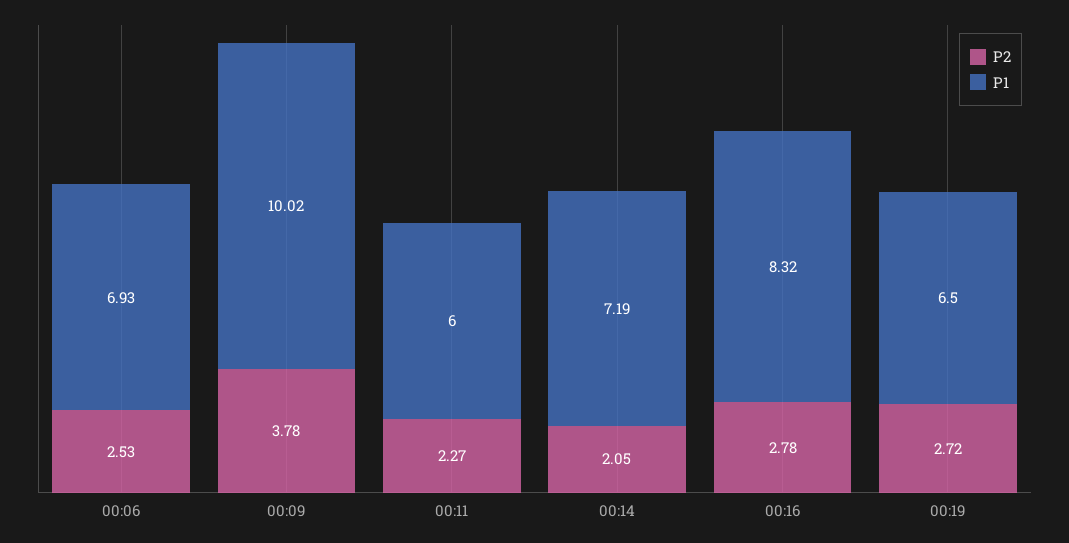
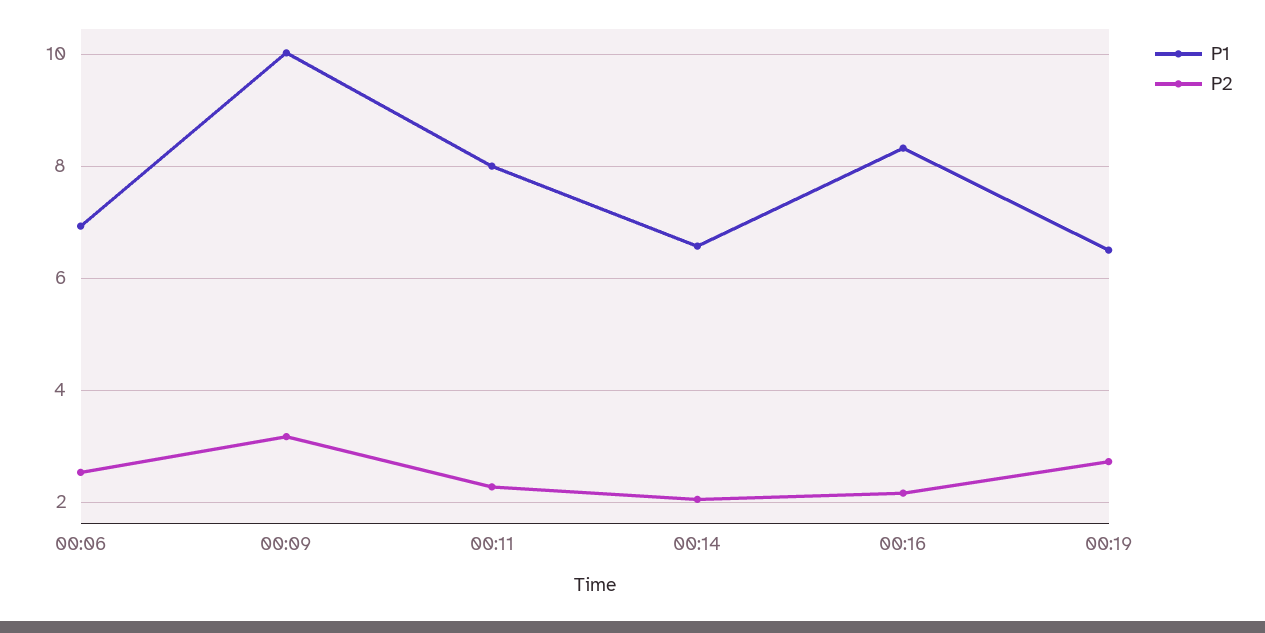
P2, 00:09: 3.78 -> 3.2
P1, 00:11: 6 -> 8
P1, 00:14: 7.19 -> 6.6
P2, 00:16: 2.78 -> 2.2

